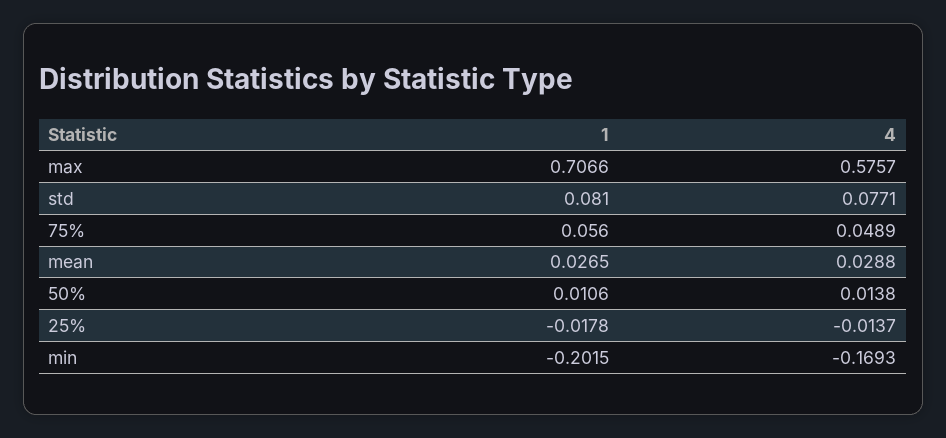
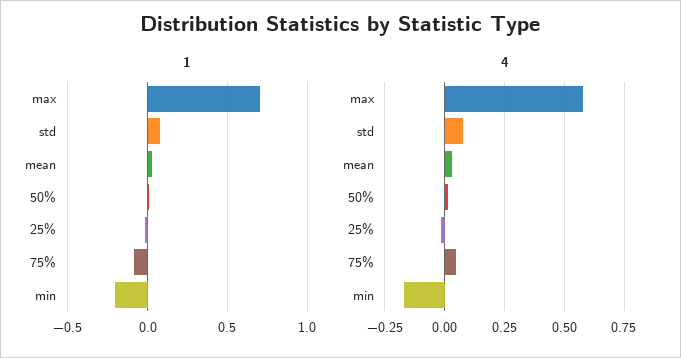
1, 75%: 0.056 -> -0.1

